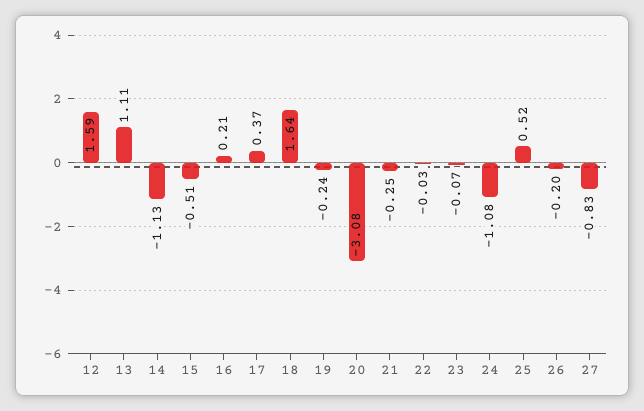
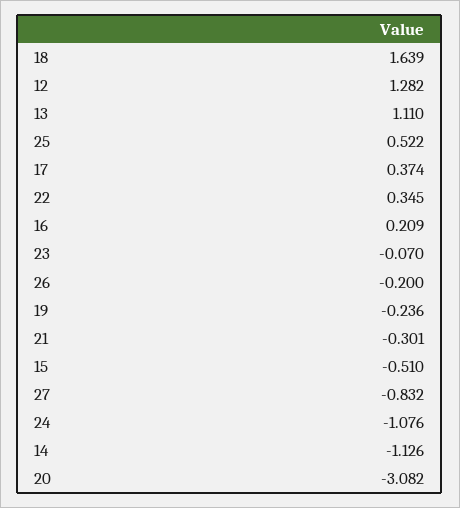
12: 1.59 -> 1.282
21: -0.25 -> -0.301
22: -0.03 -> 0.345

